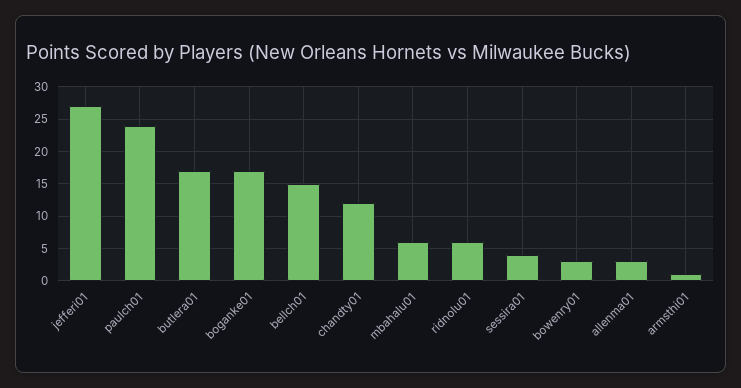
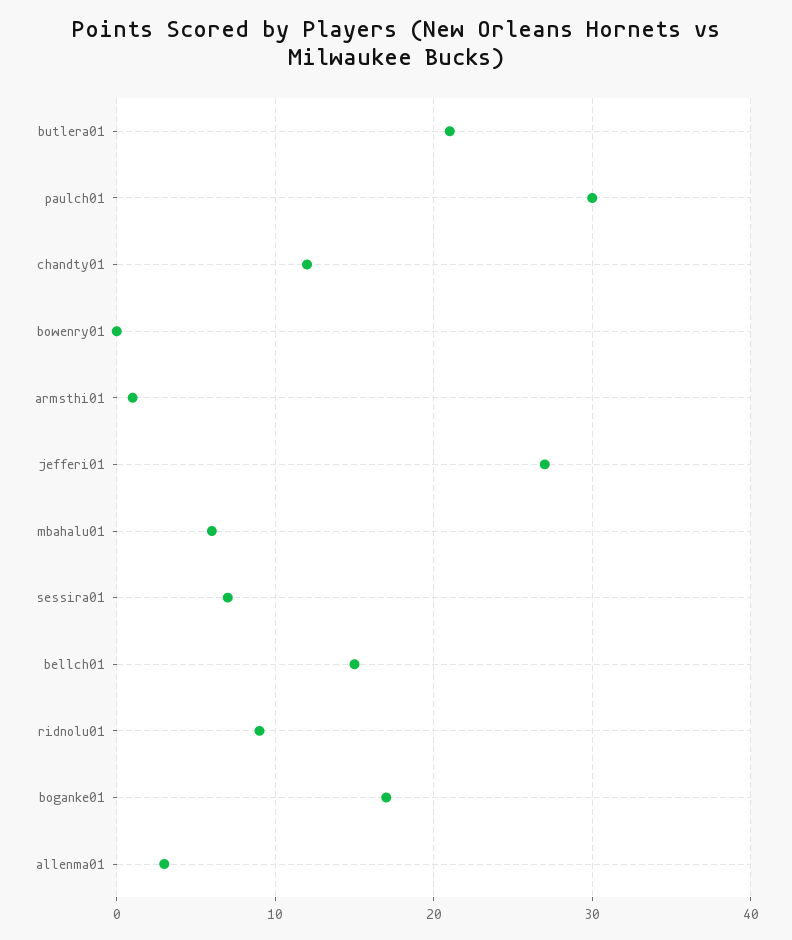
paulch01: 24 -> 30
butlera01: 17 -> 21
ridnolu01: 6 -> 9
sessira01: 4 -> 7
bowenry01: 3 -> 0

